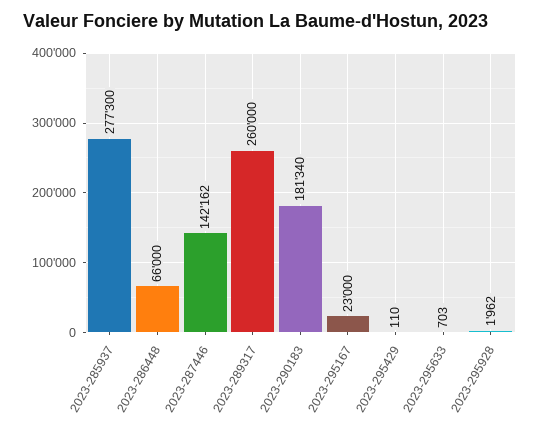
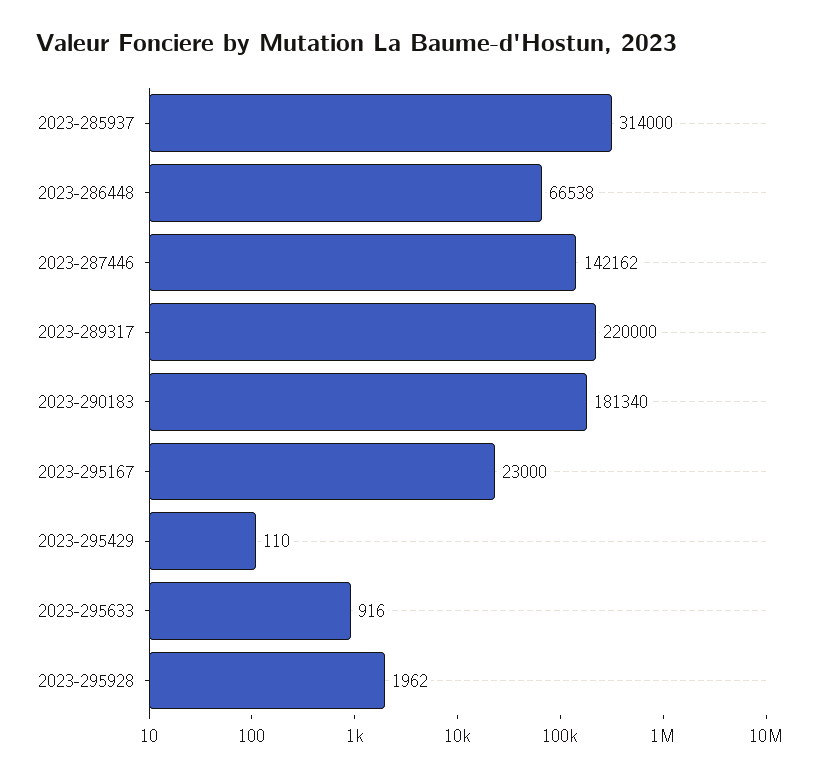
2023-285937: 277300 -> 314000
2023-286448: 66000 -> 66538
2023-289317: 260000 -> 220000
2023-295633: 703 -> 916

